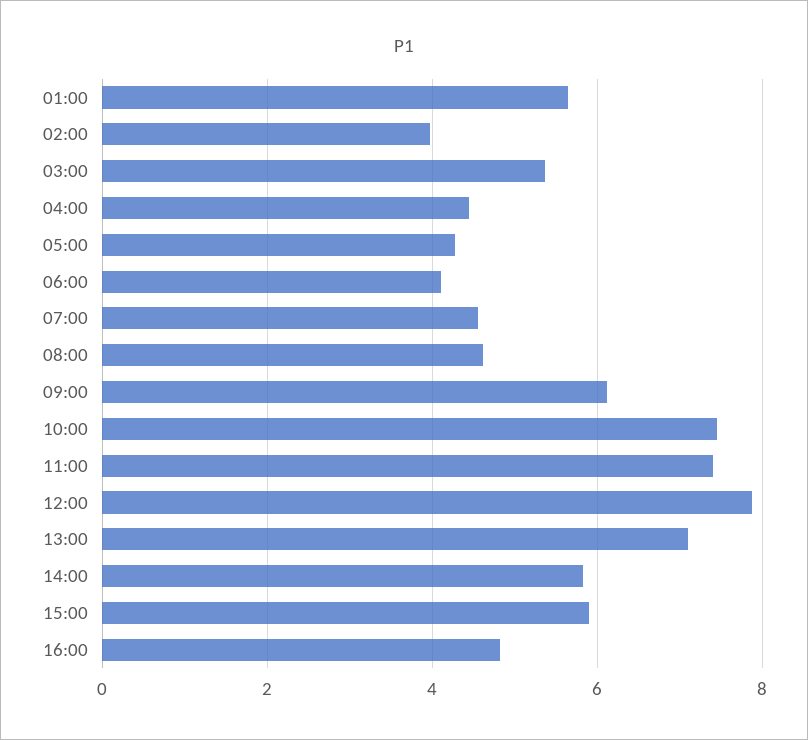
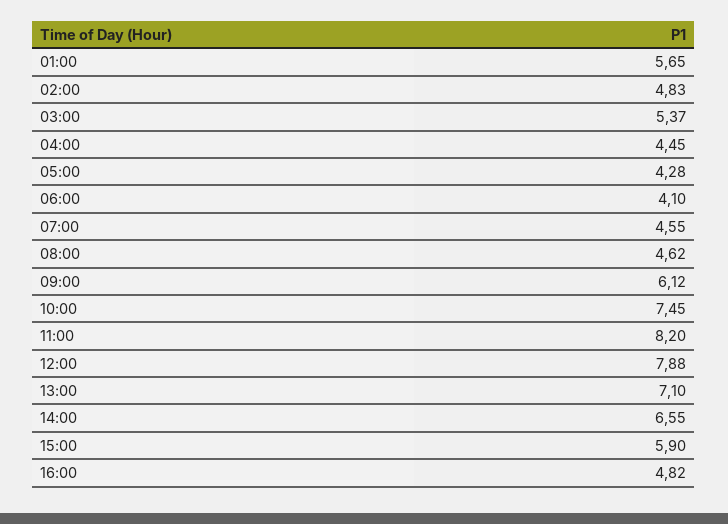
02:00: 4 -> 4.83
11:00: 7.4 -> 8.2
14:00: 5.8 -> 6.55

